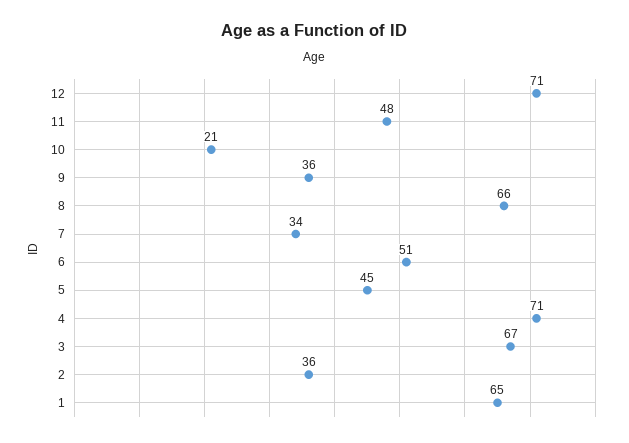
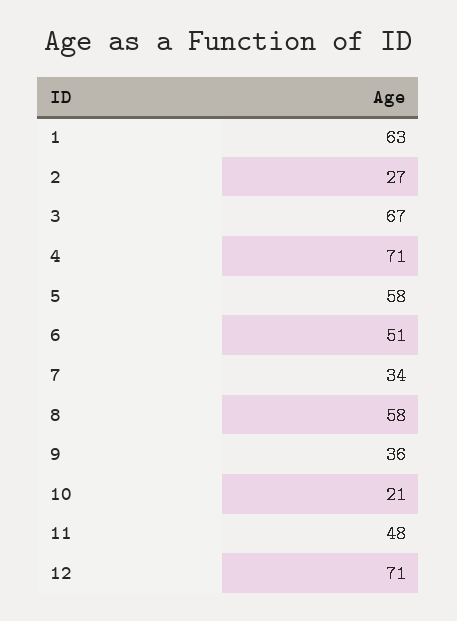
8: 66 -> 58
5: 45 -> 58
2: 36 -> 27
1: 65 -> 63

